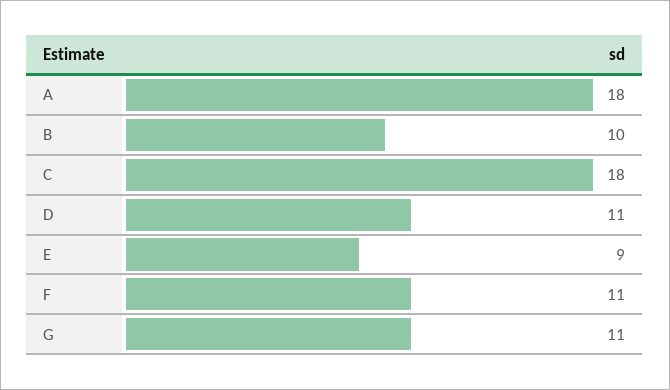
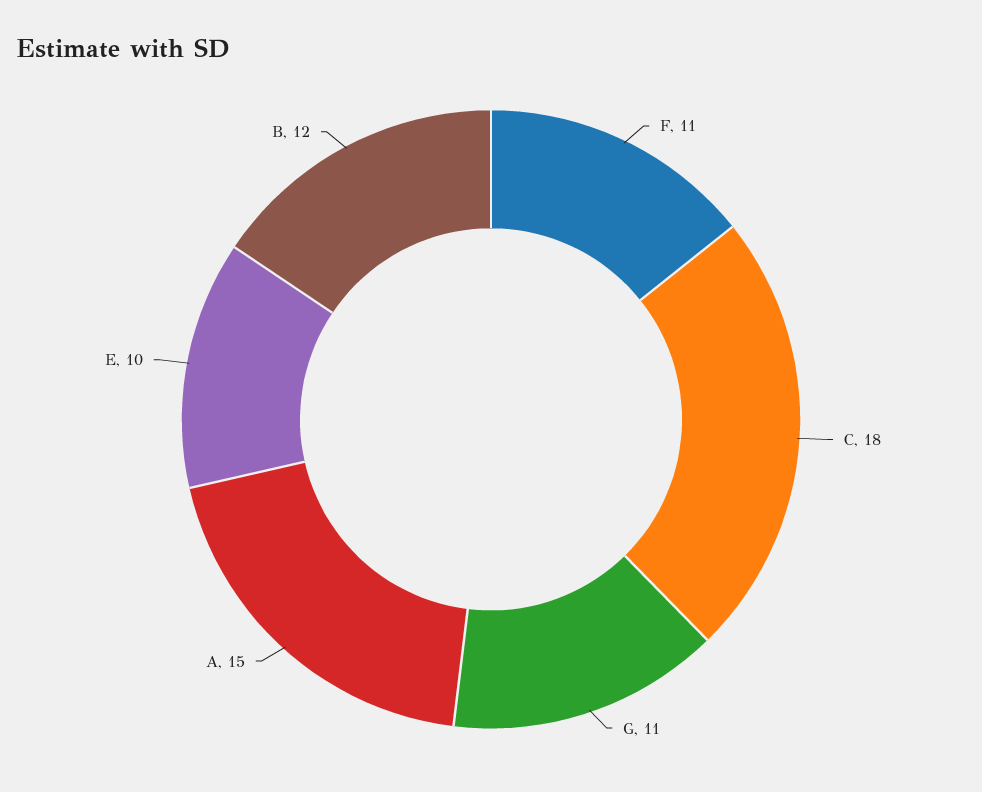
A: 18 -> 15
B: 10 -> 12
D: 11 -> none
E: 9 -> 10

